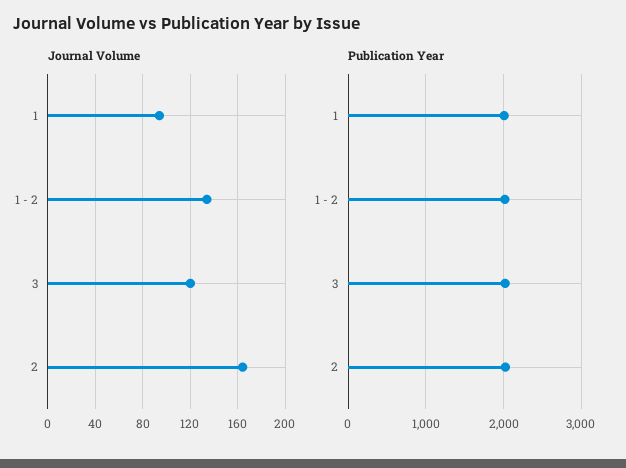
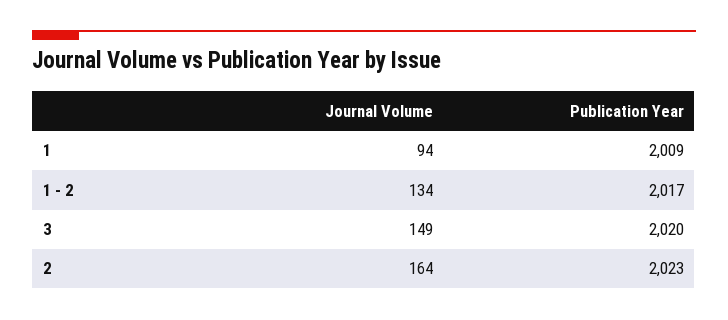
Journal Volume, 3: 120 -> 149

